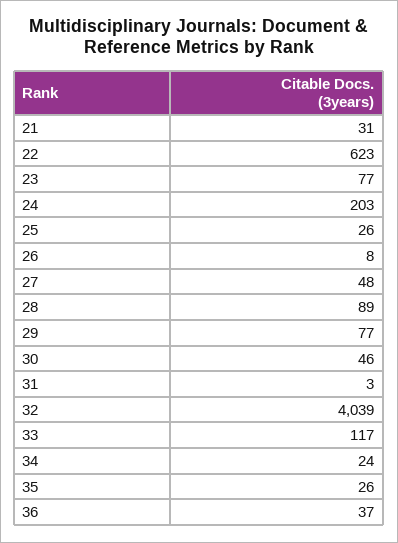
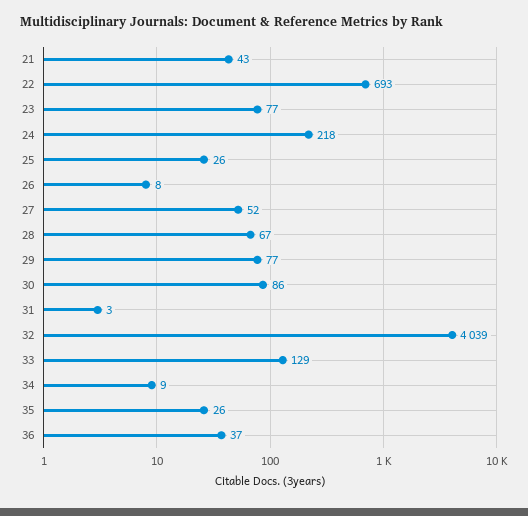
21: 31 -> 43
22: 623 -> 693
24: 203 -> 218
27: 48 -> 52
28: 89 -> 67
30: 46 -> 86
33: 117 -> 129
34: 24 -> 9

